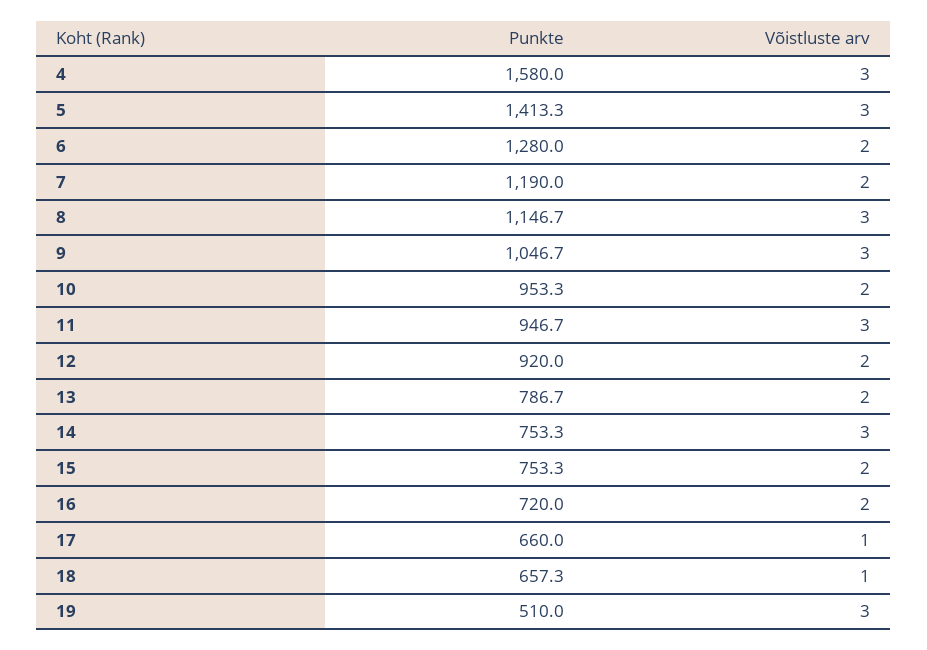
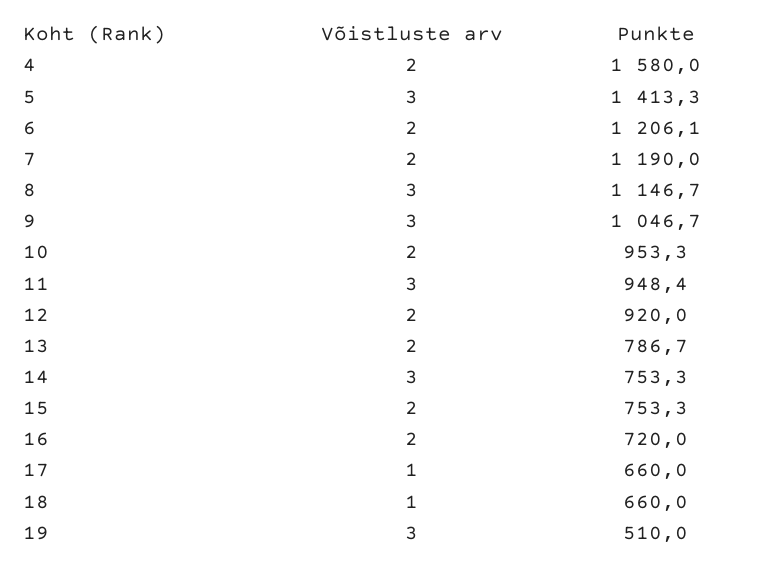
Võistluste arv, 4: 3 -> 2
Punkte, 6: 1280 -> 1206.1
Punkte, 11: 946.7 -> 948.4
Punkte, 18: 657.3 -> 660

